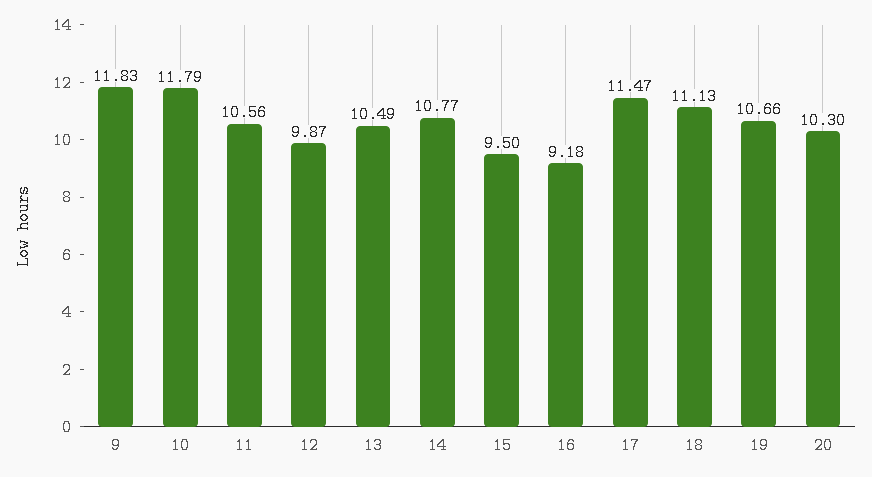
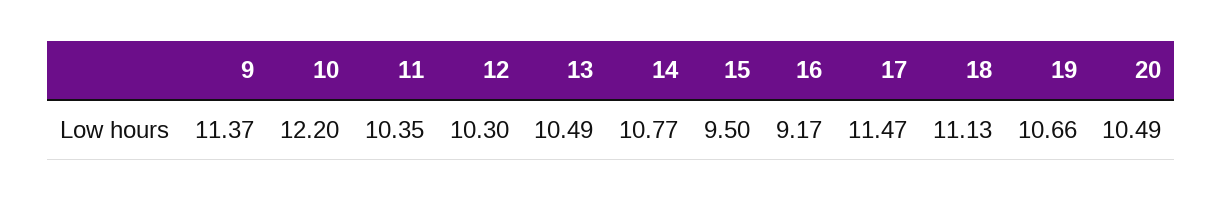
9: 11.83 -> 11.37
10: 11.79 -> 12.2
11: 10.56 -> 10.35
12: 9.87 -> 10.3
16: 9.18 -> 9.17
20: 10.3 -> 10.49

